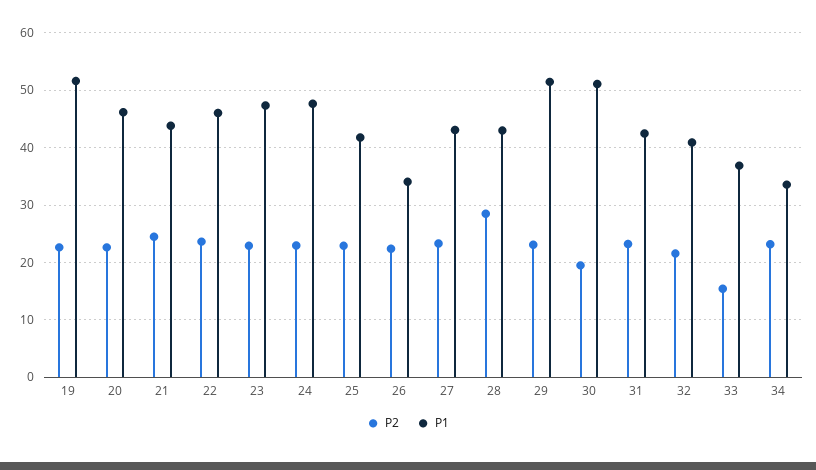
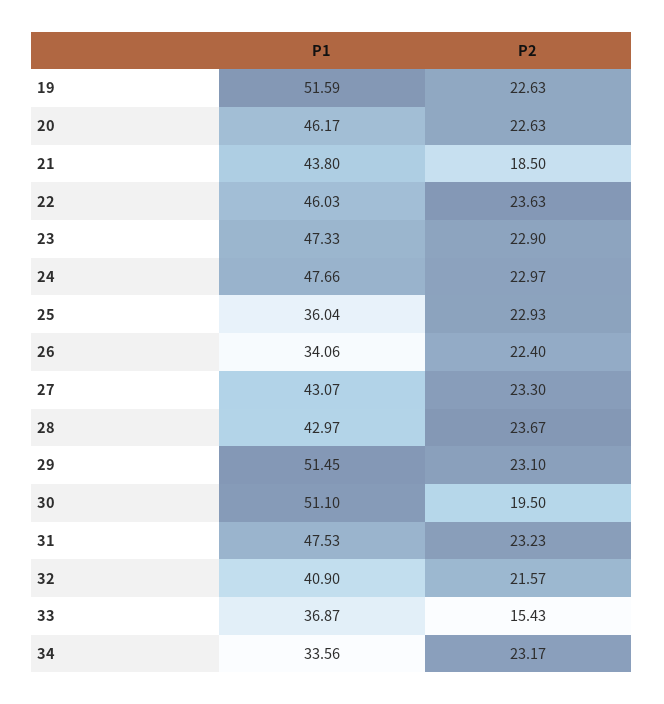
P2, 21: 24 -> 18.5
P1, 25: 42 -> 36.04
P2, 28: 28 -> 23.67
P1, 31: 42 -> 47.53

